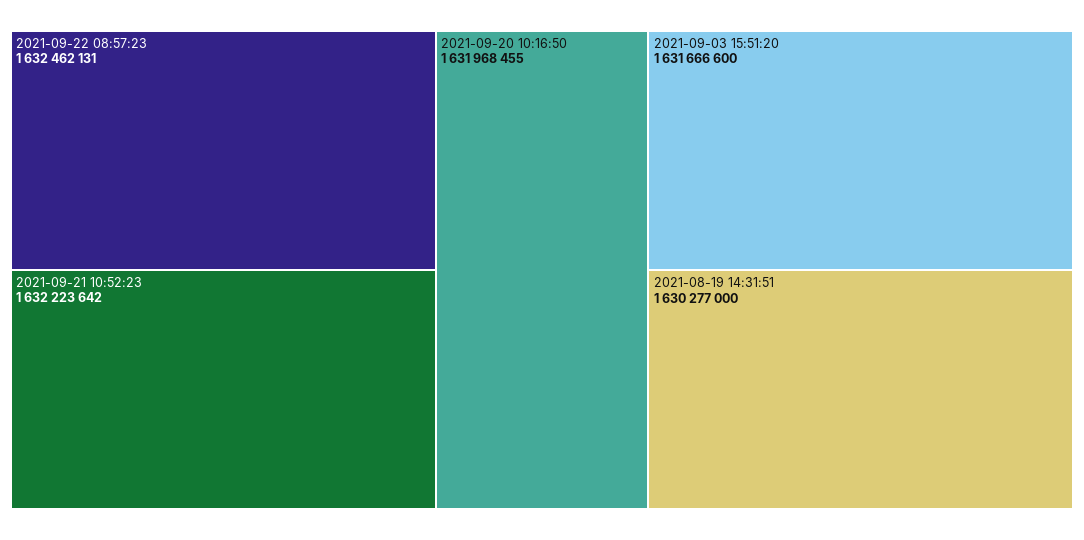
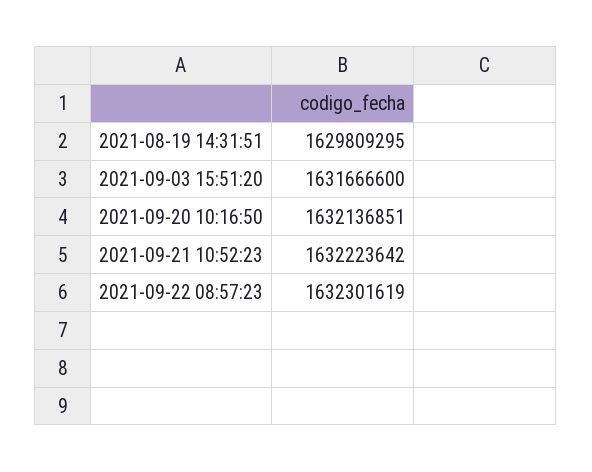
2021-09-22 08:57:23: 1632462131 -> 1632301619
2021-09-20 10:16:50: 1631968455 -> 1632136851
2021-08-19 14:31:51: 1630277000 -> 1629809295

